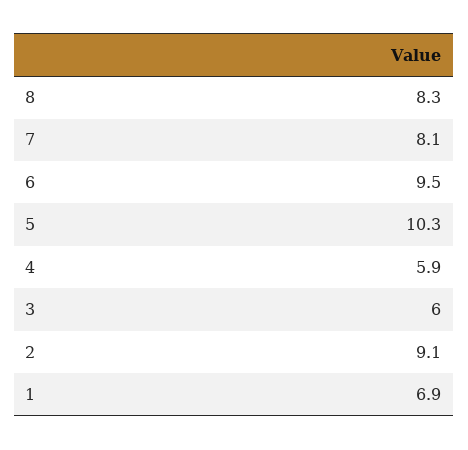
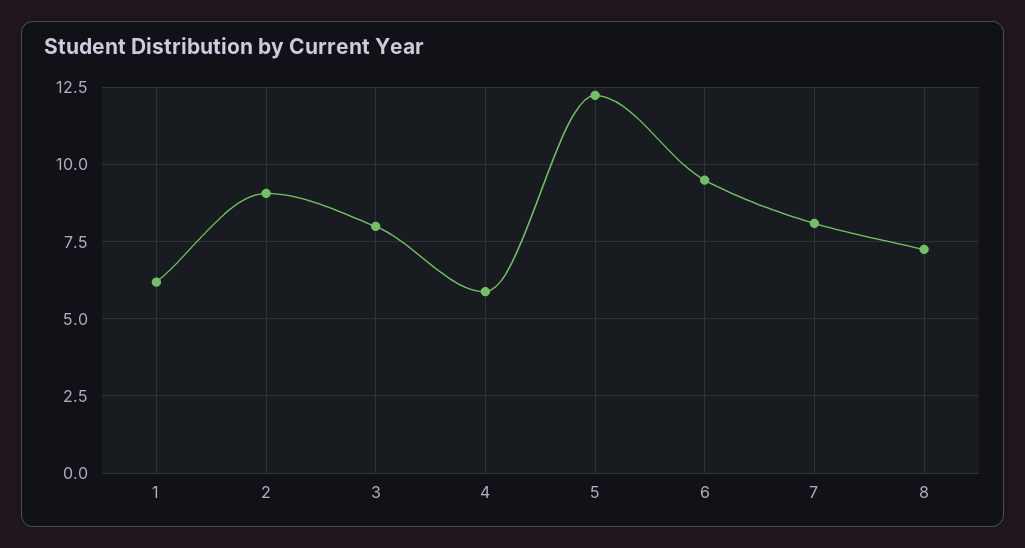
8: 8.3 -> 7.25
5: 10.3 -> 12.25
3: 6 -> 8
1: 6.9 -> 6.25

